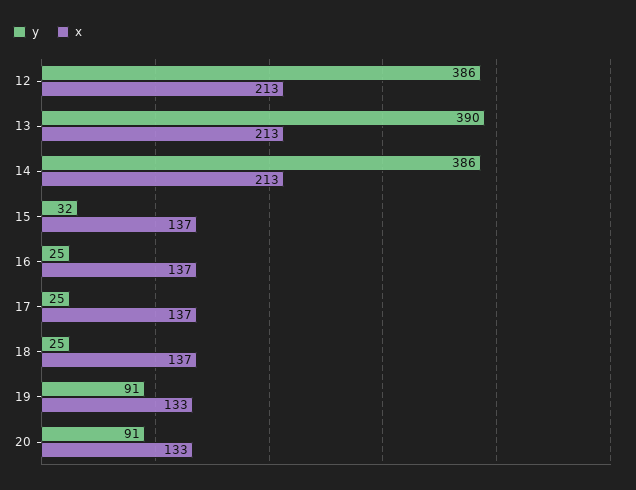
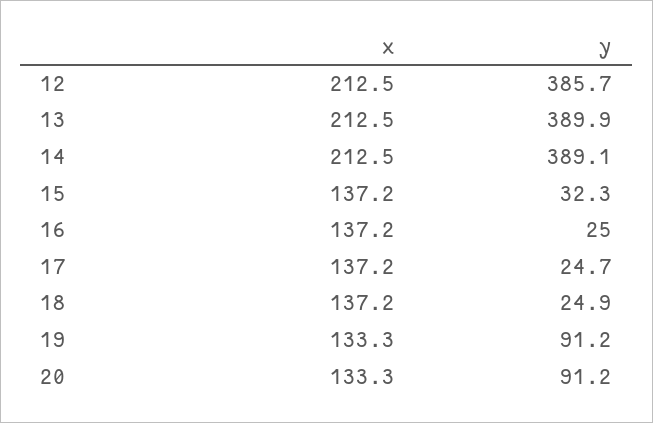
y, 14: 386 -> 389.1

